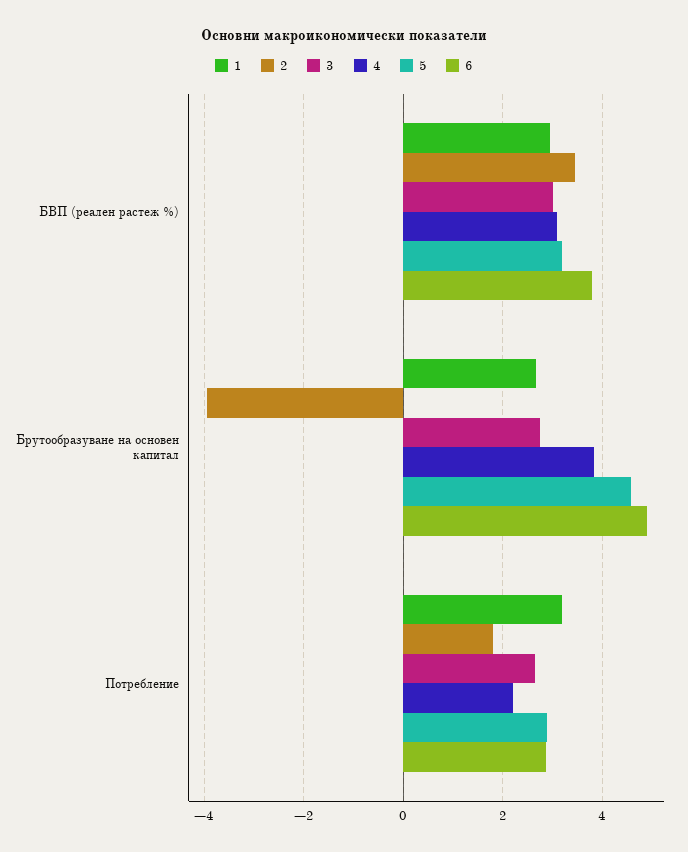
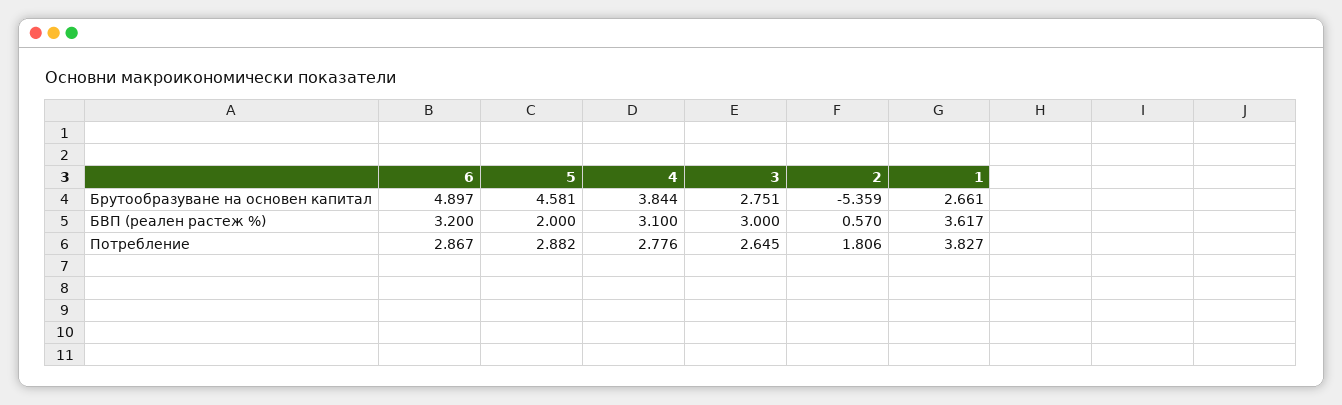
1, БВП (реален растеж %): 3 -> 3.617
2, БВП (реален растеж %): 3.4 -> 0.57
5, БВП (реален растеж %): 3.2 -> 2
6, БВП (реален растеж %): 3.8 -> 3.2
2, Брутообразуване на основен капитал: -4 -> -5.359
1, Потребление: 3.2 -> 3.827
4, Потребление: 2.2 -> 2.776

